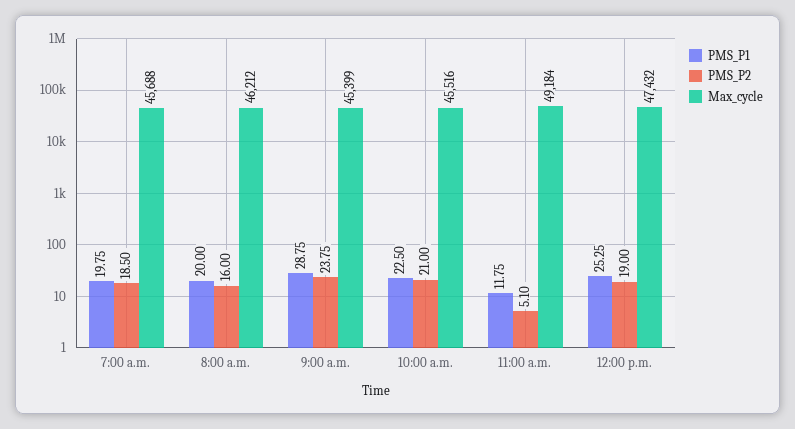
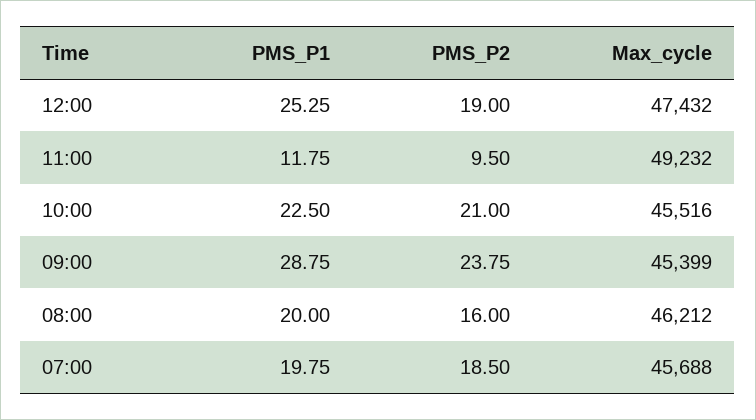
PMS_P2, 11:00 a.m.: 5.1 -> 9.5
Max_cycle, 11:00 a.m.: 49184 -> 49232

